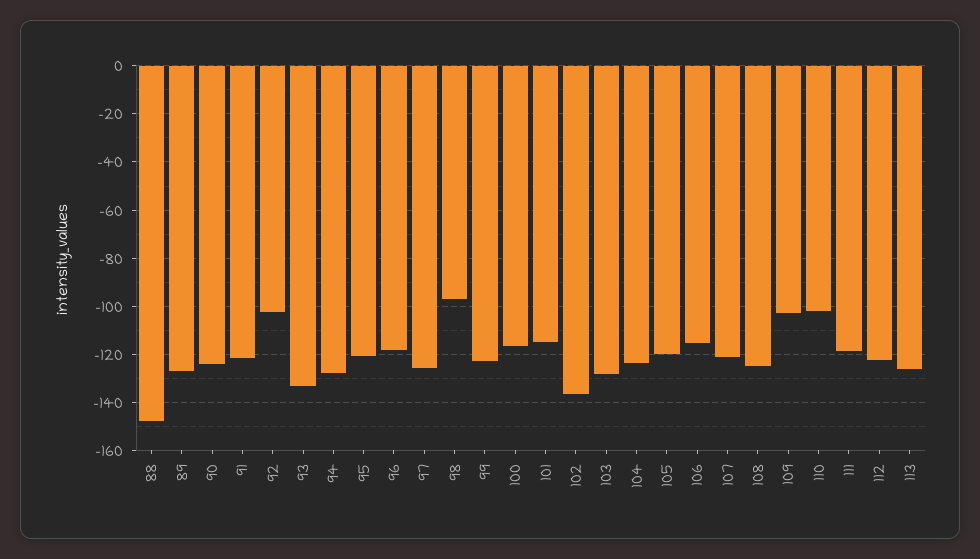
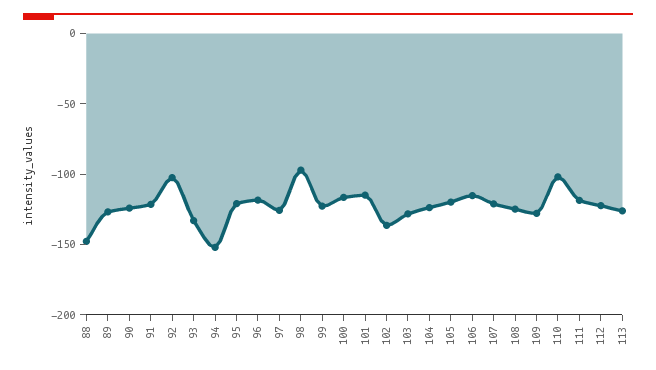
94: -127.5 -> -150
109: -102.5 -> -130

